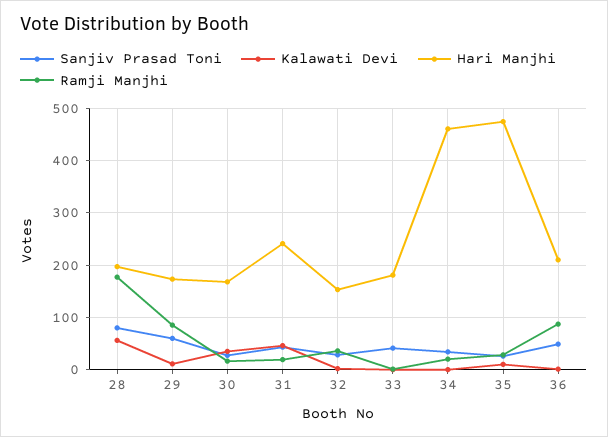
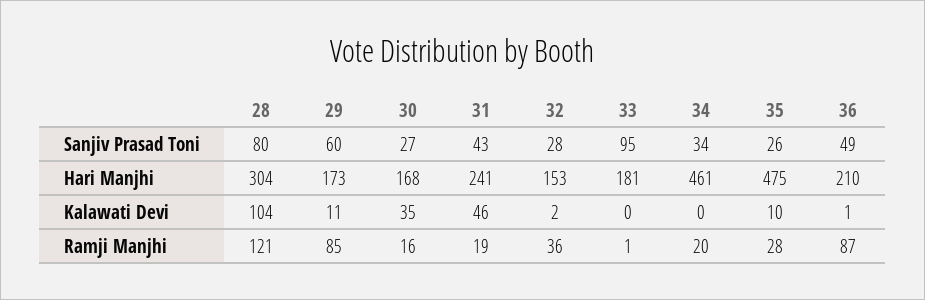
Kalawati Devi, 28: 60 -> 104
Hari Manjhi, 28: 200 -> 304
Ramji Manjhi, 28: 180 -> 121
Sanjiv Prasad Toni, 33: 40 -> 95

